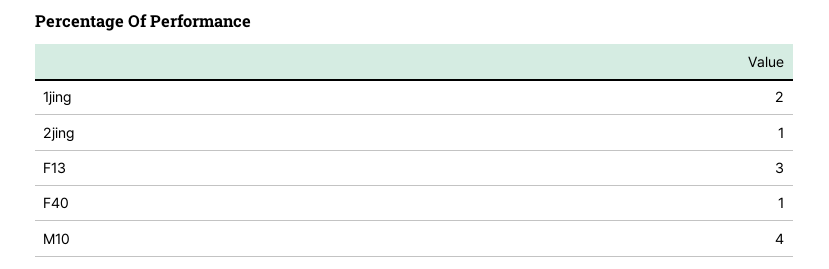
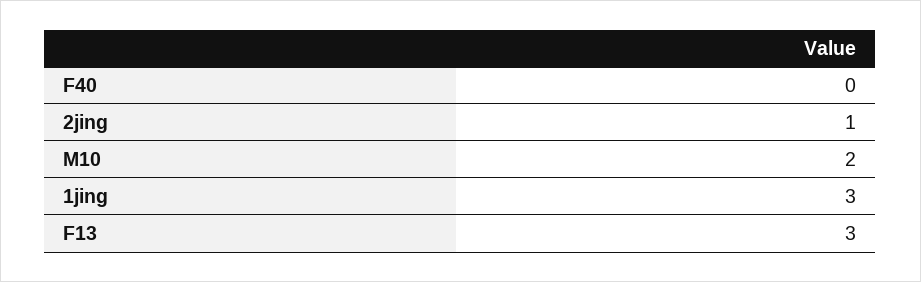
1jing: 2 -> 3
F40: 1 -> 0
M10: 4 -> 2

